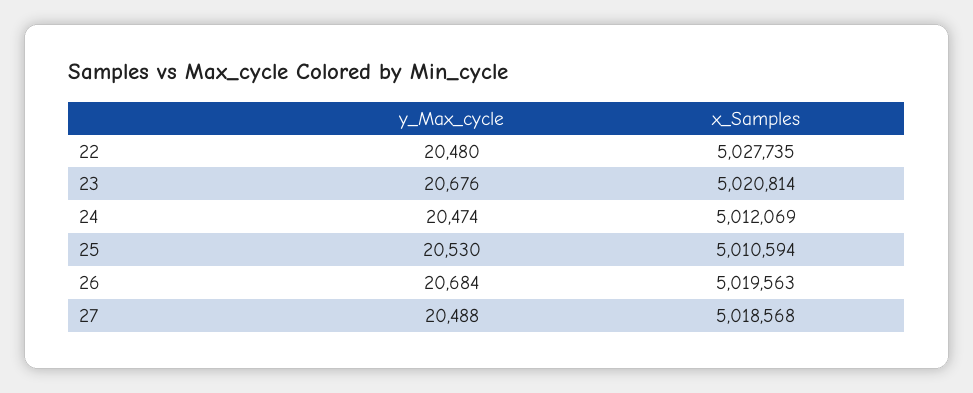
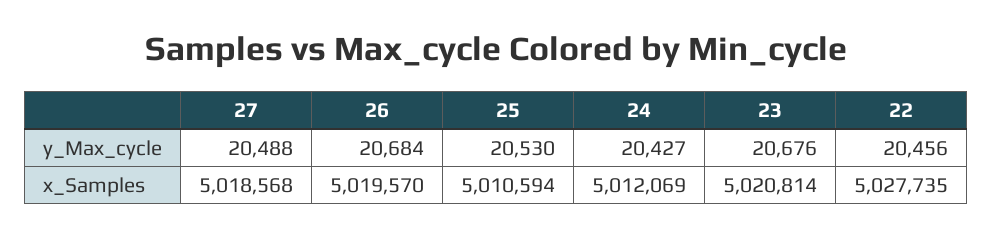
y_Max_cycle, 22: 20480 -> 20456
y_Max_cycle, 24: 20474 -> 20427
x_Samples, 26: 5019563 -> 5019570

